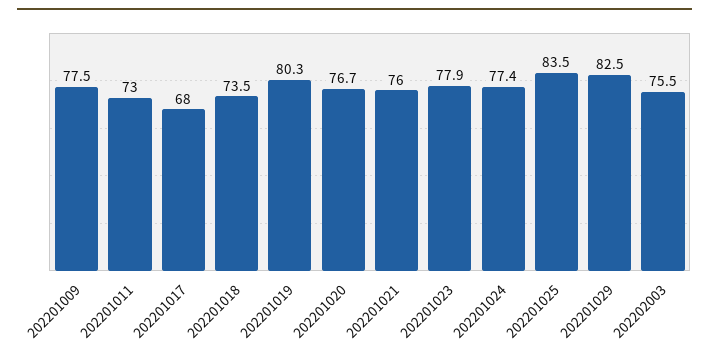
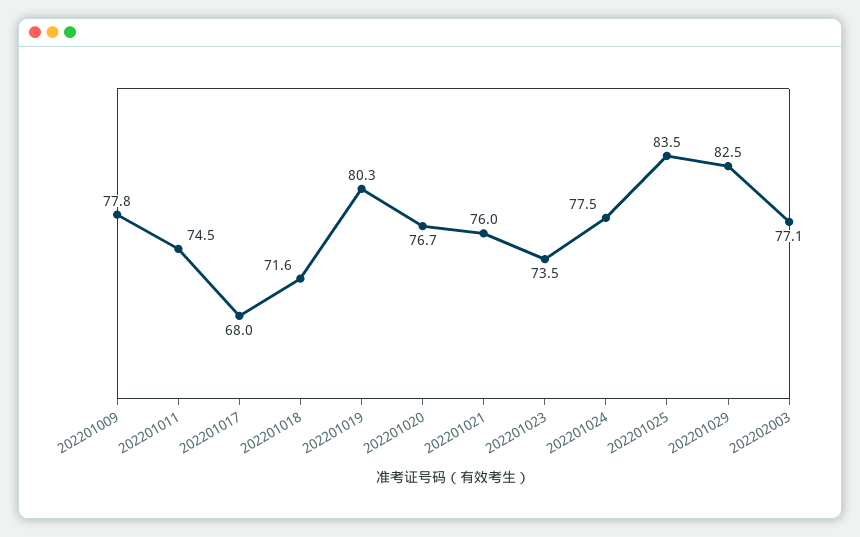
202201009: 77.5 -> 77.8
202201011: 73 -> 74.5
202201018: 73.5 -> 71.6
202201023: 77.9 -> 73.5
202201024: 77.4 -> 77.5
202202003: 75.5 -> 77.1

